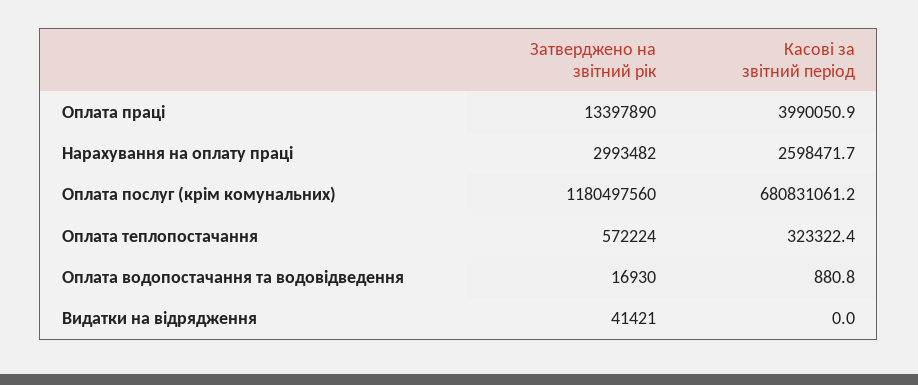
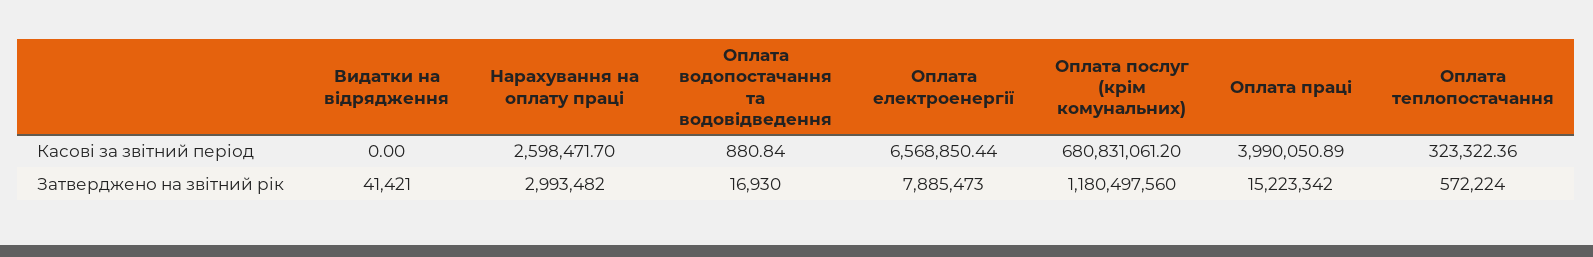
Затверджено на звітний рік, Оплата праці: 13397890 -> 15223342
Касові за звітний період, Оплата електроенергії: none -> 6568850.44
Затверджено на звітний рік, Оплата електроенергії: none -> 7885473

